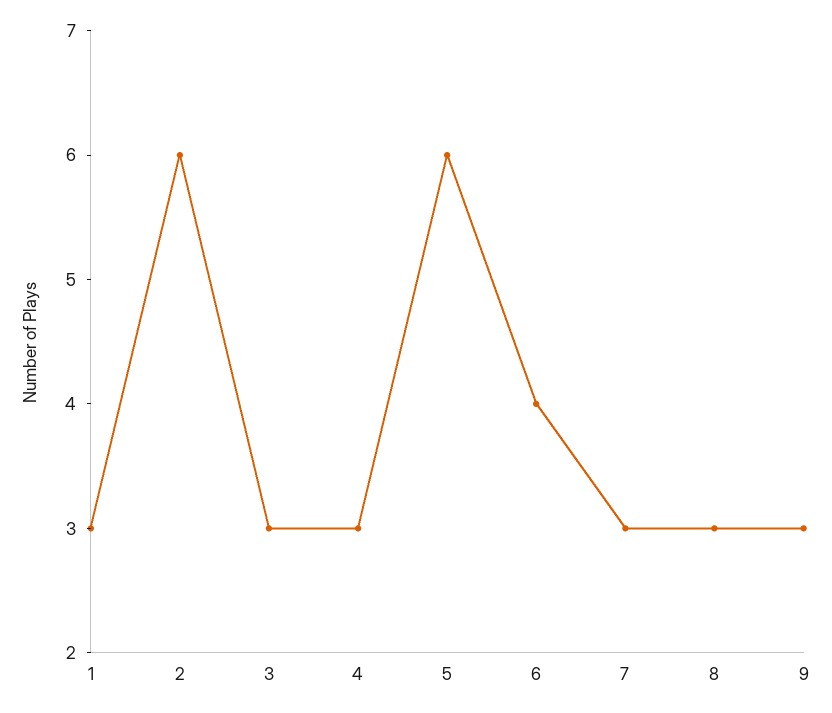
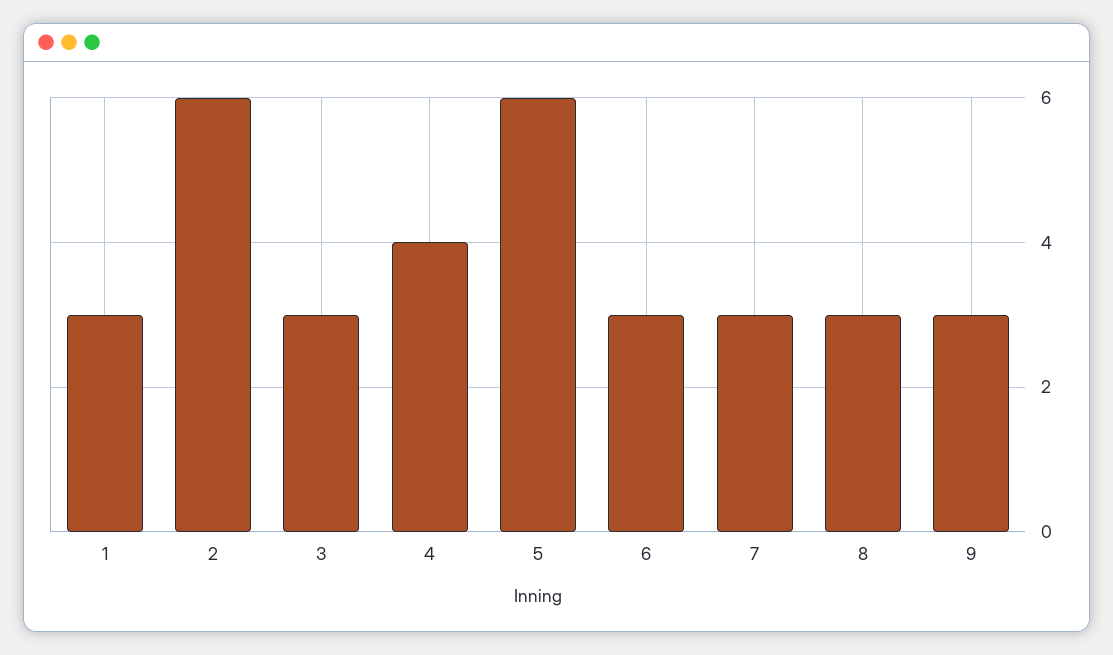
4: 3 -> 4
6: 4 -> 3

